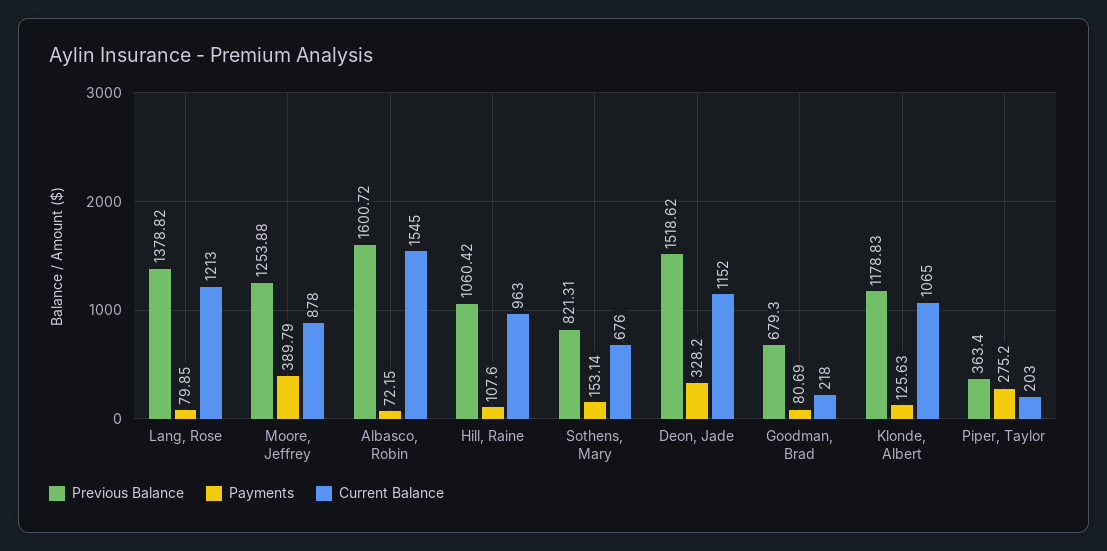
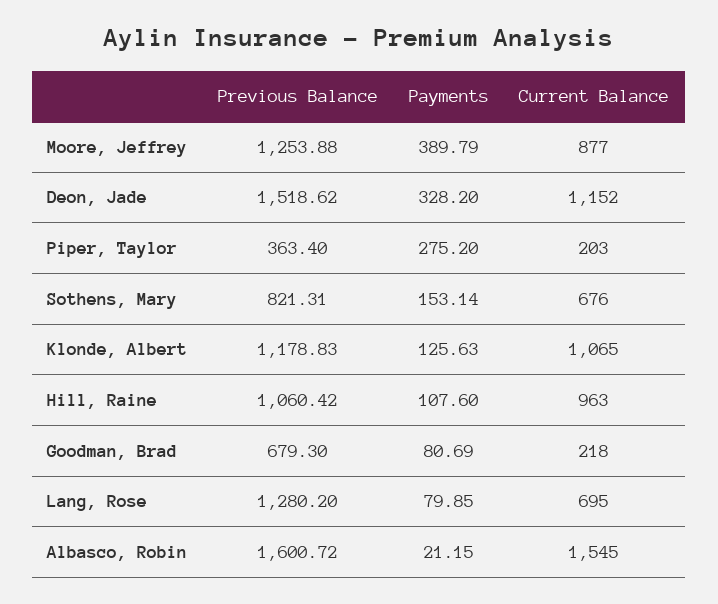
Previous Balance, Lang, Rose: 1378.82 -> 1280.2
Current Balance, Lang, Rose: 1213 -> 695
Current Balance, Moore, Jeffrey: 878 -> 877
Payments, Albasco, Robin: 72.15 -> 21.15

